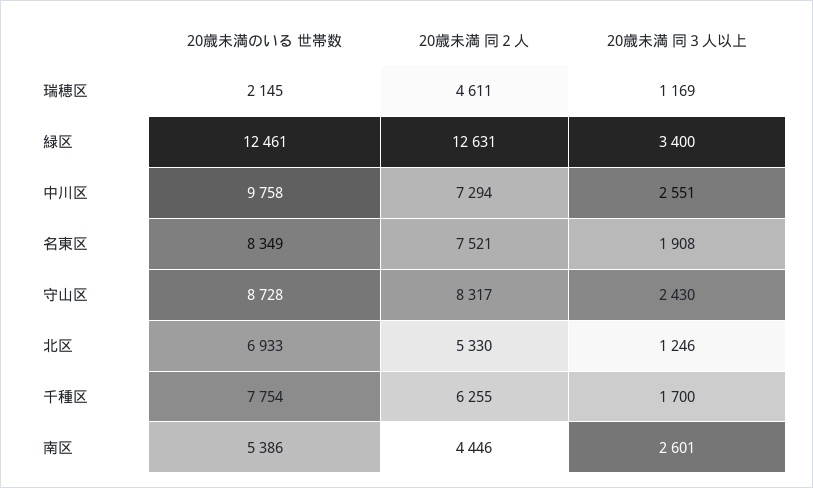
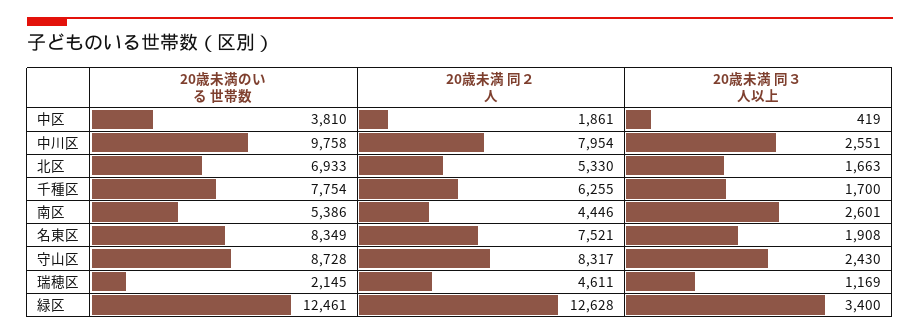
20歳未満 同２人, 緑区: 12631 -> 12628
20歳未満 同２人, 中川区: 7294 -> 7954
20歳未満 同３人以上, 北区: 1246 -> 1663
20歳未満のいる 世帯数, 中区: none -> 3810
20歳未満 同２人, 中区: none -> 1861
20歳未満 同３人以上, 中区: none -> 419

